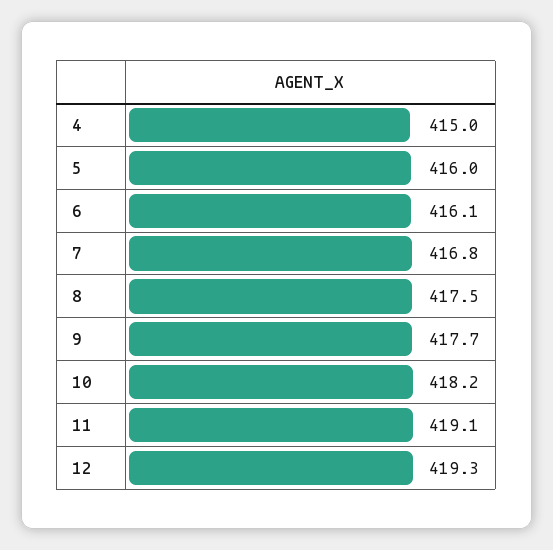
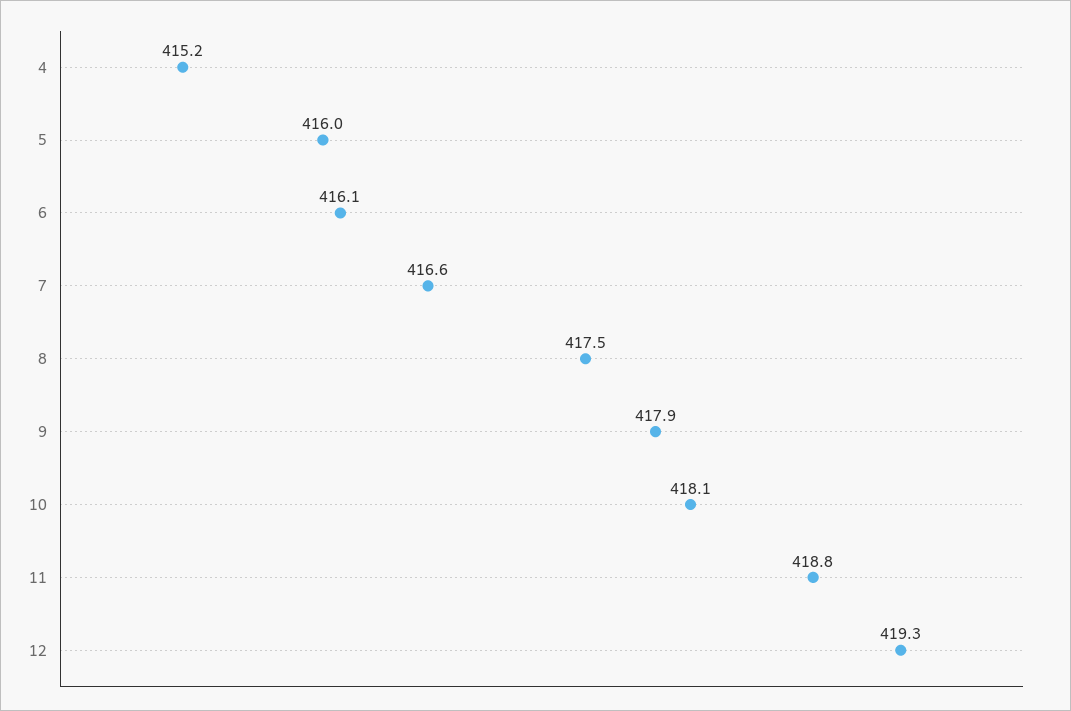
4: 415 -> 415.2
7: 416.8 -> 416.6
9: 417.7 -> 417.9
10: 418.2 -> 418.1
11: 419.1 -> 418.8

